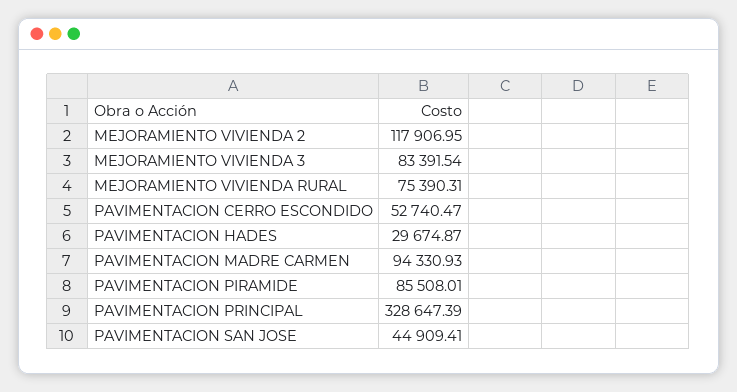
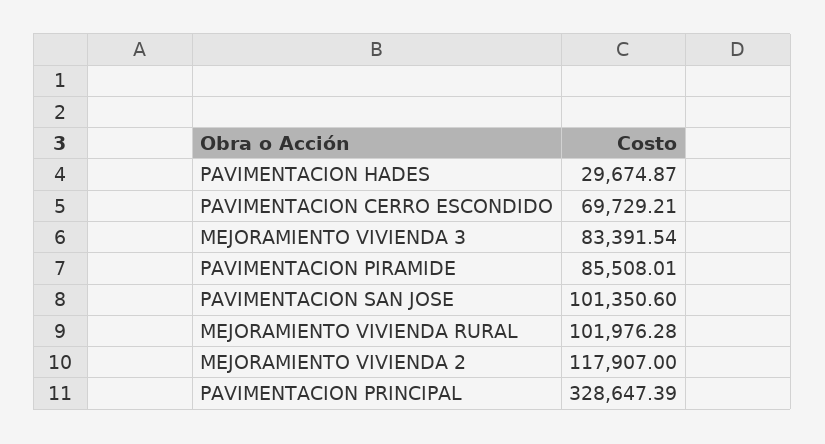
MEJORAMIENTO VIVIENDA 2: 117906.95 -> 117907
MEJORAMIENTO VIVIENDA RURAL: 75390.31 -> 101976.28
PAVIMENTACION CERRO ESCONDIDO: 52740.47 -> 69729.21
PAVIMENTACION MADRE CARMEN: 94330.93 -> none
PAVIMENTACION SAN JOSE: 44909.41 -> 101350.6

